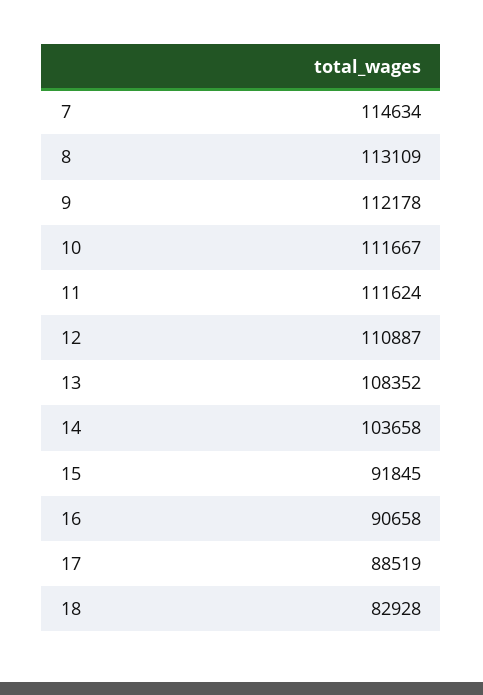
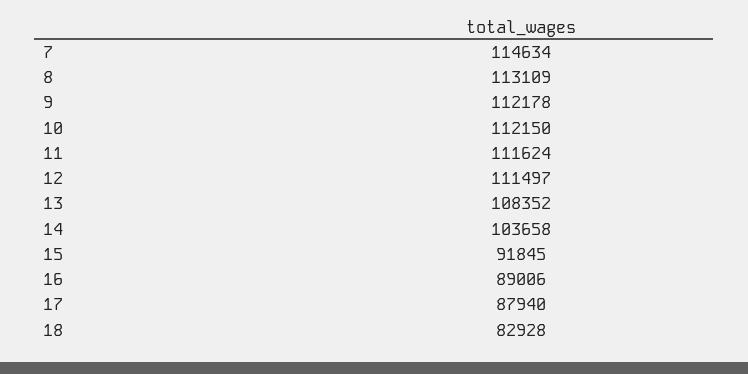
10: 111667 -> 112150
12: 110887 -> 111497
16: 90658 -> 89006
17: 88519 -> 87940

